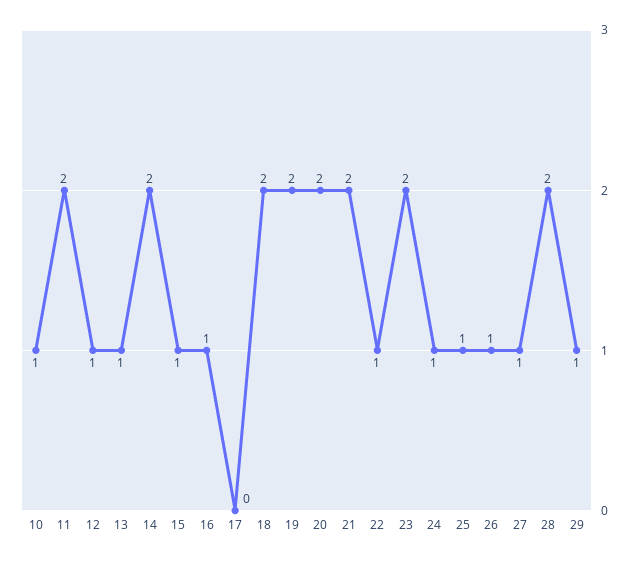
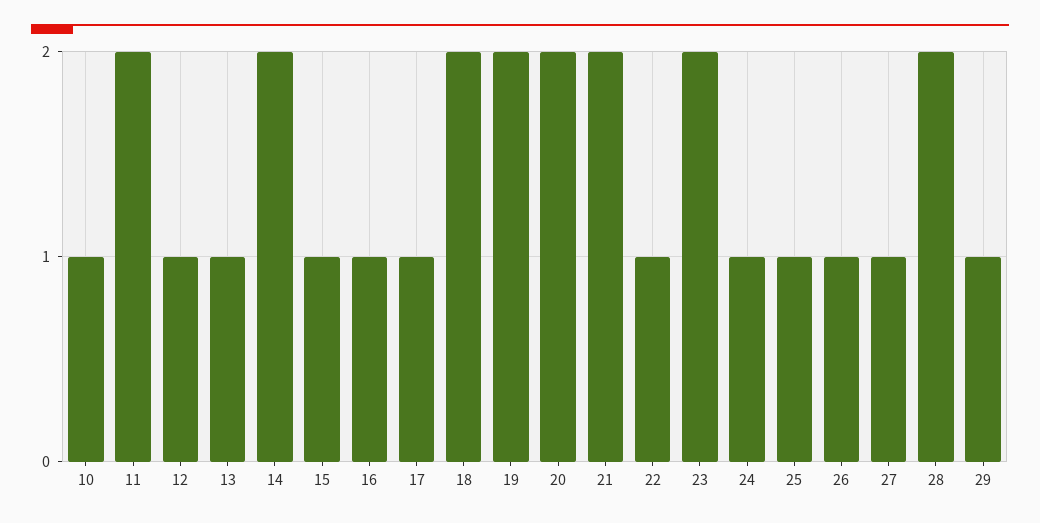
17: 0 -> 1

